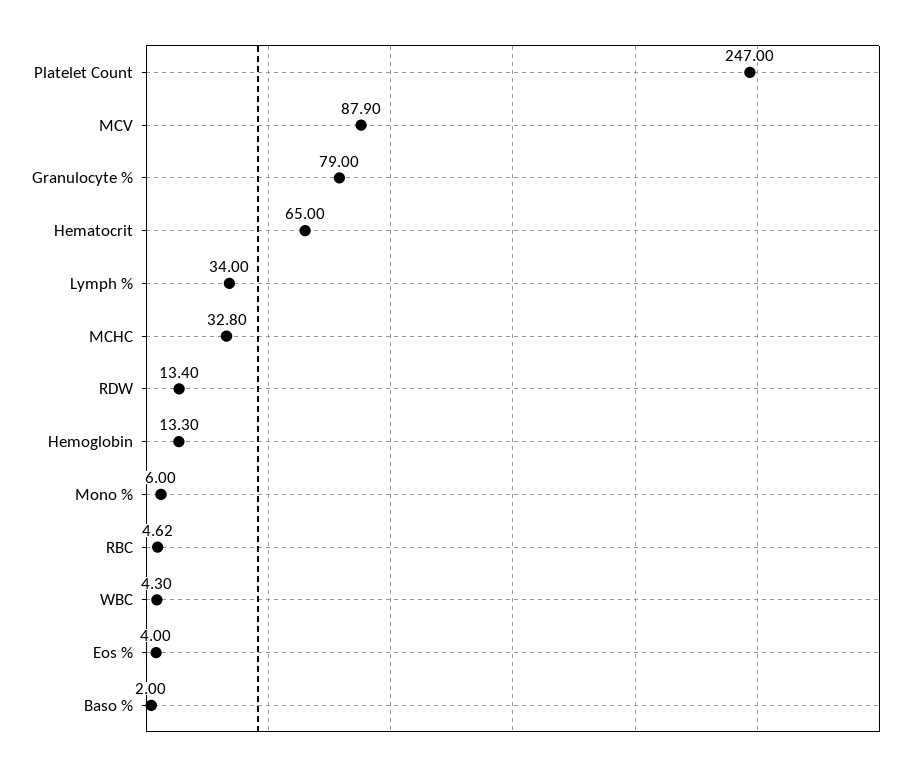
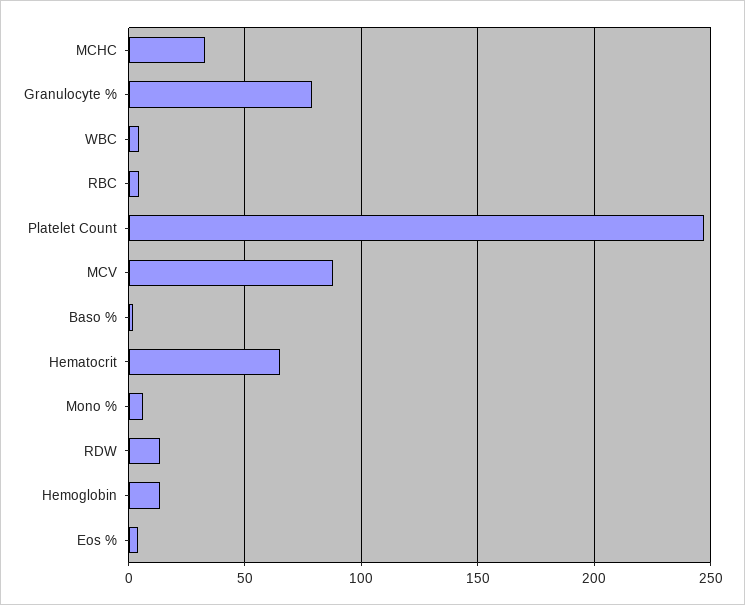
Lymph %: 34 -> none

